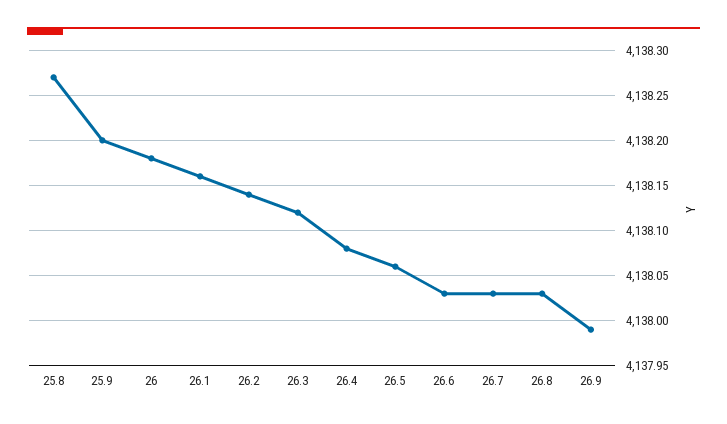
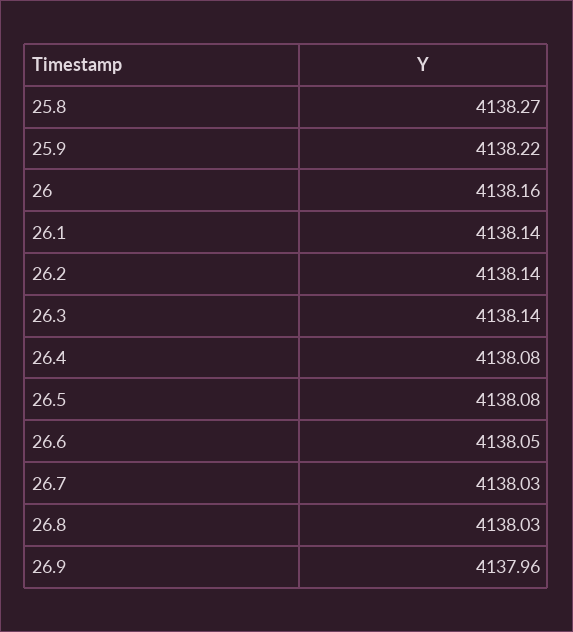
25.9: 4138.2 -> 4138.22
26: 4138.18 -> 4138.16
26.1: 4138.16 -> 4138.14
26.3: 4138.12 -> 4138.14
26.5: 4138.06 -> 4138.08
26.6: 4138.03 -> 4138.05
26.9: 4137.99 -> 4137.96

